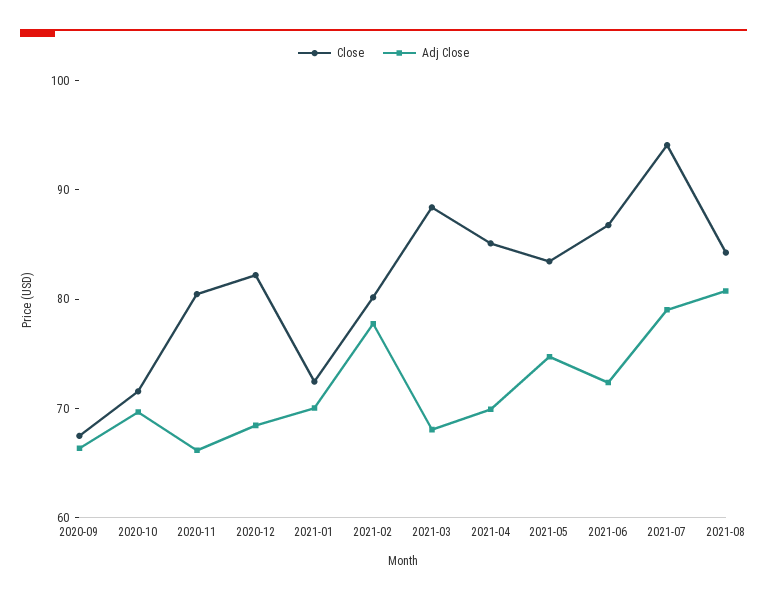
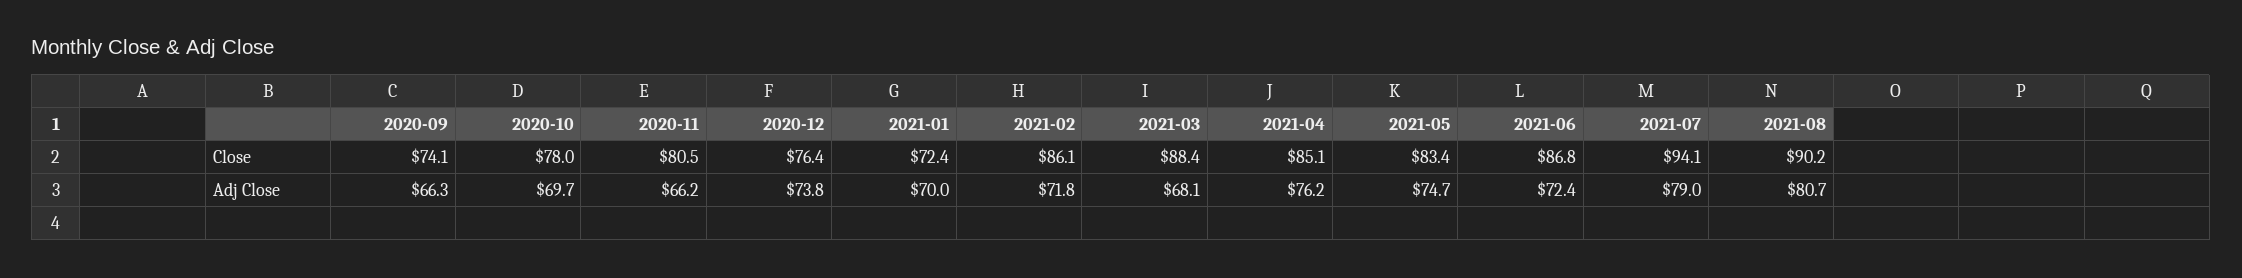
Close, 2020-09: 68 -> 74.1
Close, 2020-10: 72 -> 78
Close, 2020-12: 82 -> 76.4
Adj Close, 2020-12: 68 -> 73.8
Close, 2021-02: 80 -> 86.1
Adj Close, 2021-02: 78 -> 71.8
Adj Close, 2021-04: 70 -> 76.2
Close, 2021-08: 84 -> 90.2

